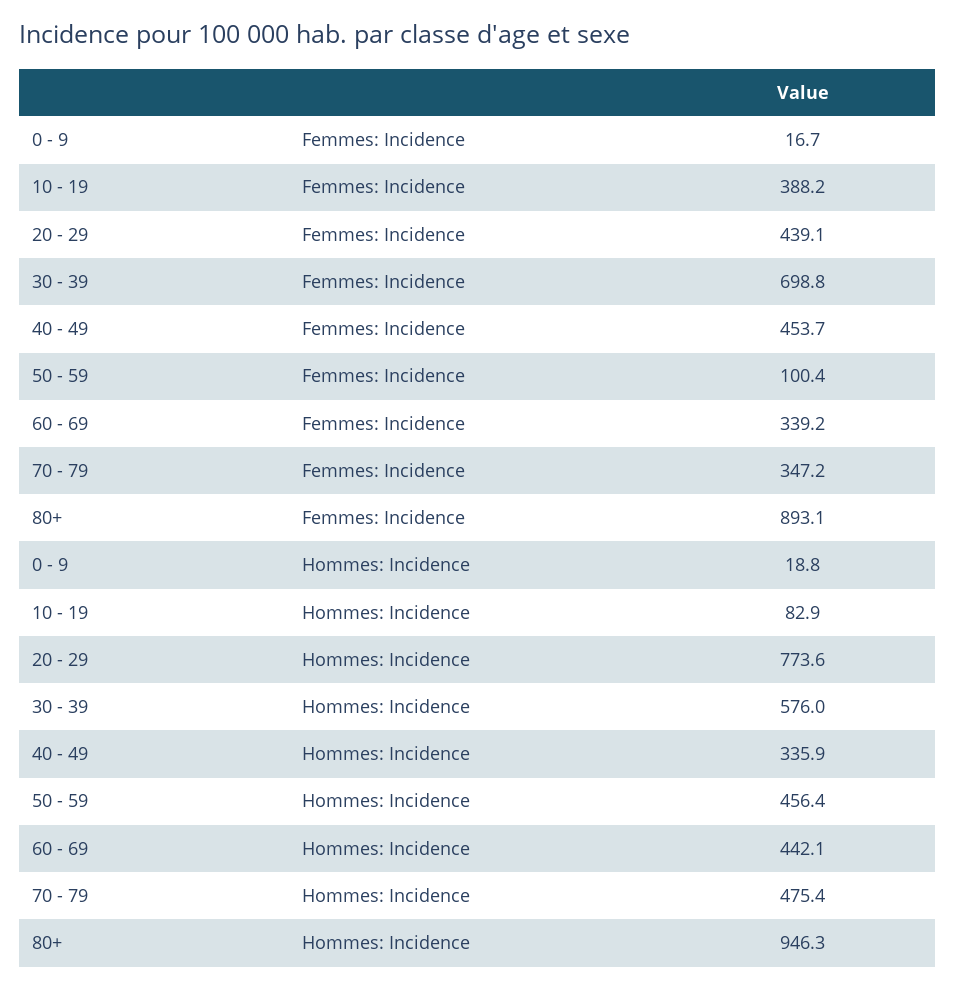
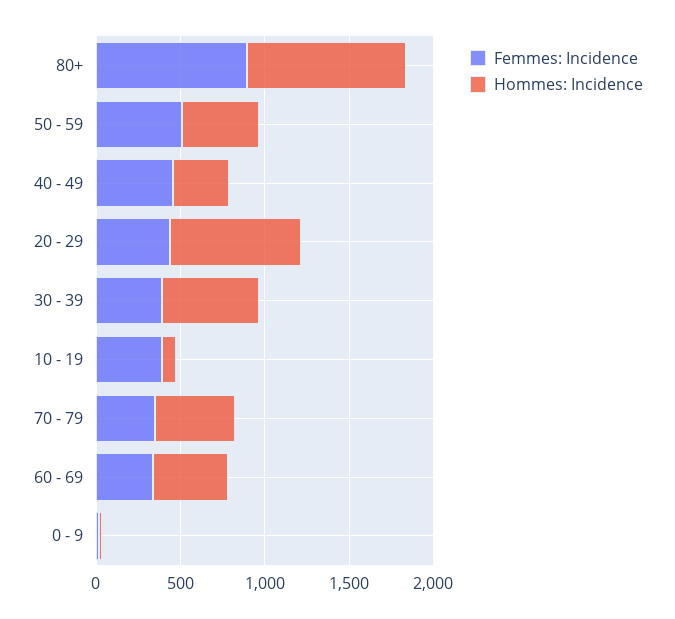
Femmes: Incidence, 30 - 39: 698.8 -> 400
Femmes: Incidence, 50 - 59: 100.4 -> 500

